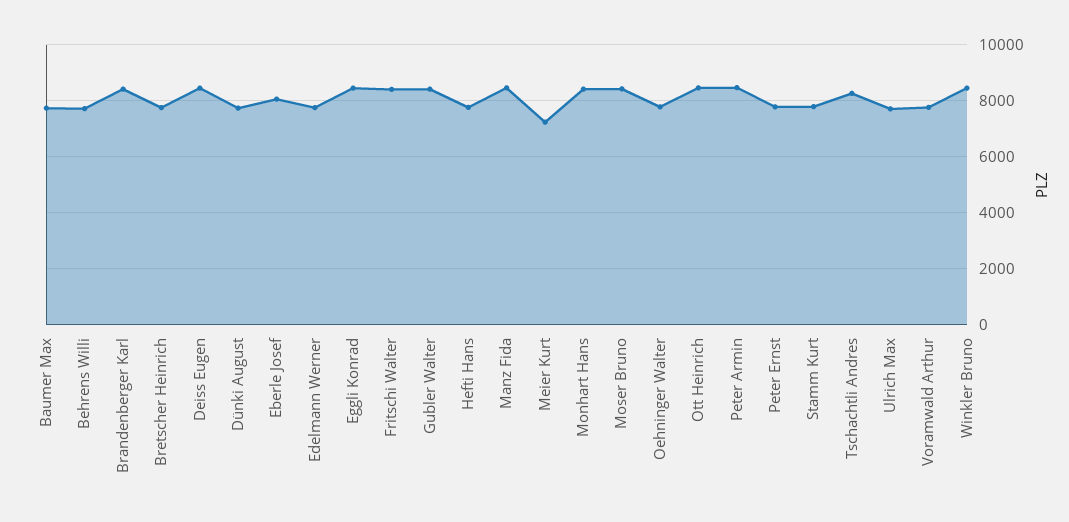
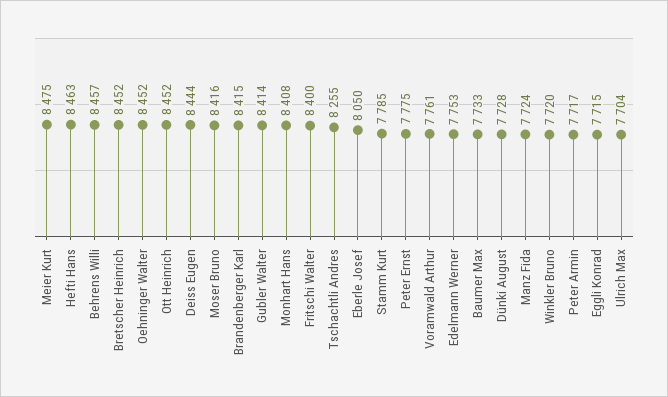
Behrens Willi: 7750 -> 8457
Bretscher Heinrich: 7750 -> 8452
Eggli Konrad: 8500 -> 7715
Hefti Hans: 7750 -> 8463
Manz Fida: 8500 -> 7724
Meier Kurt: 7250 -> 8475
Oehninger Walter: 7750 -> 8452
Peter Armin: 8500 -> 7717
Winkler Bruno: 8500 -> 7720

